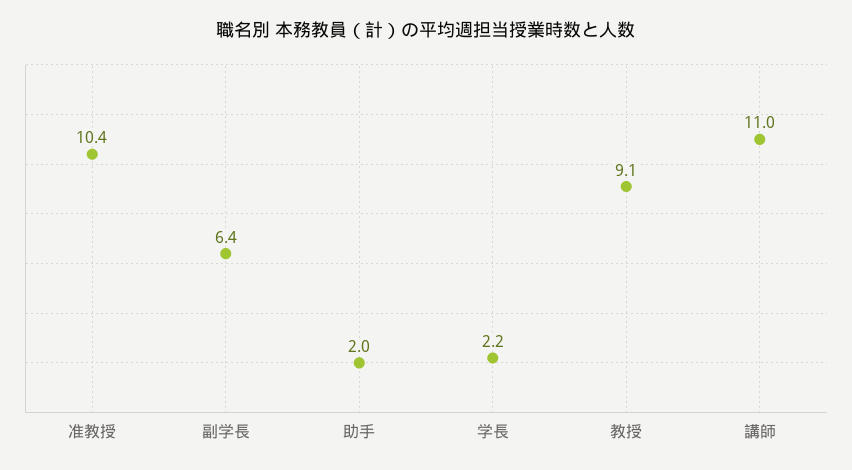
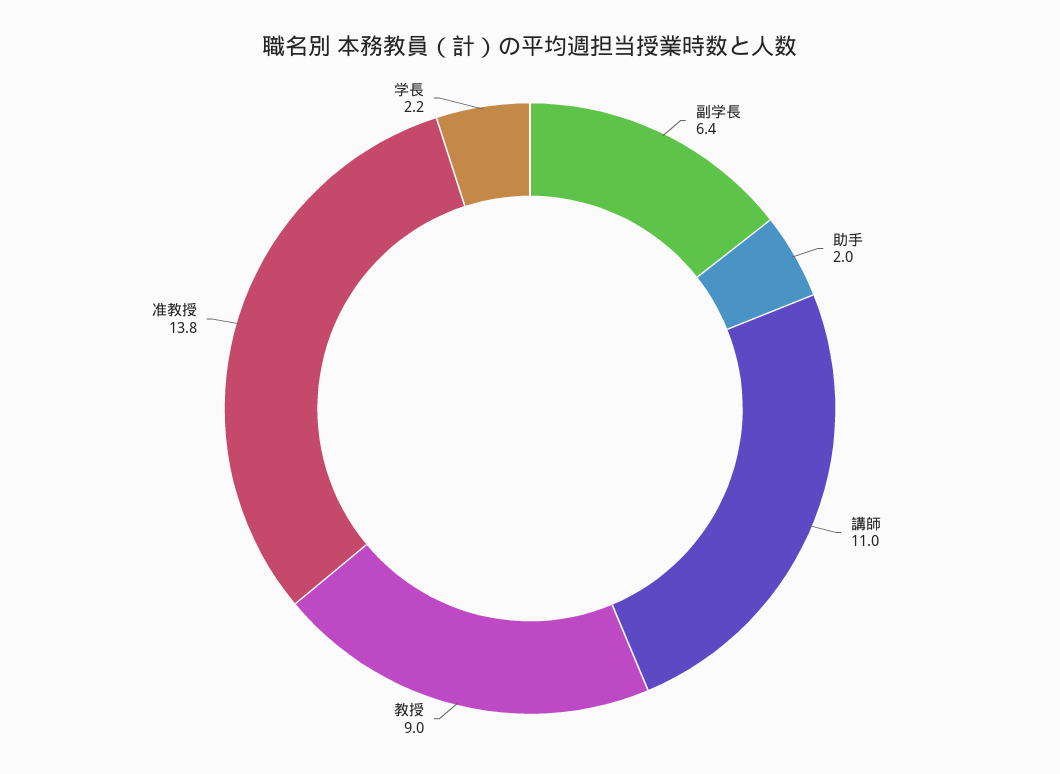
准教授: 10.4 -> 13.8
教授: 9.1 -> 9

